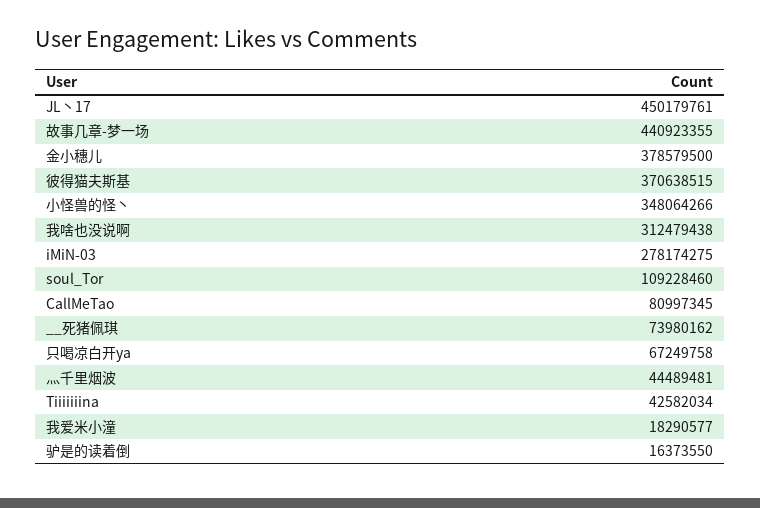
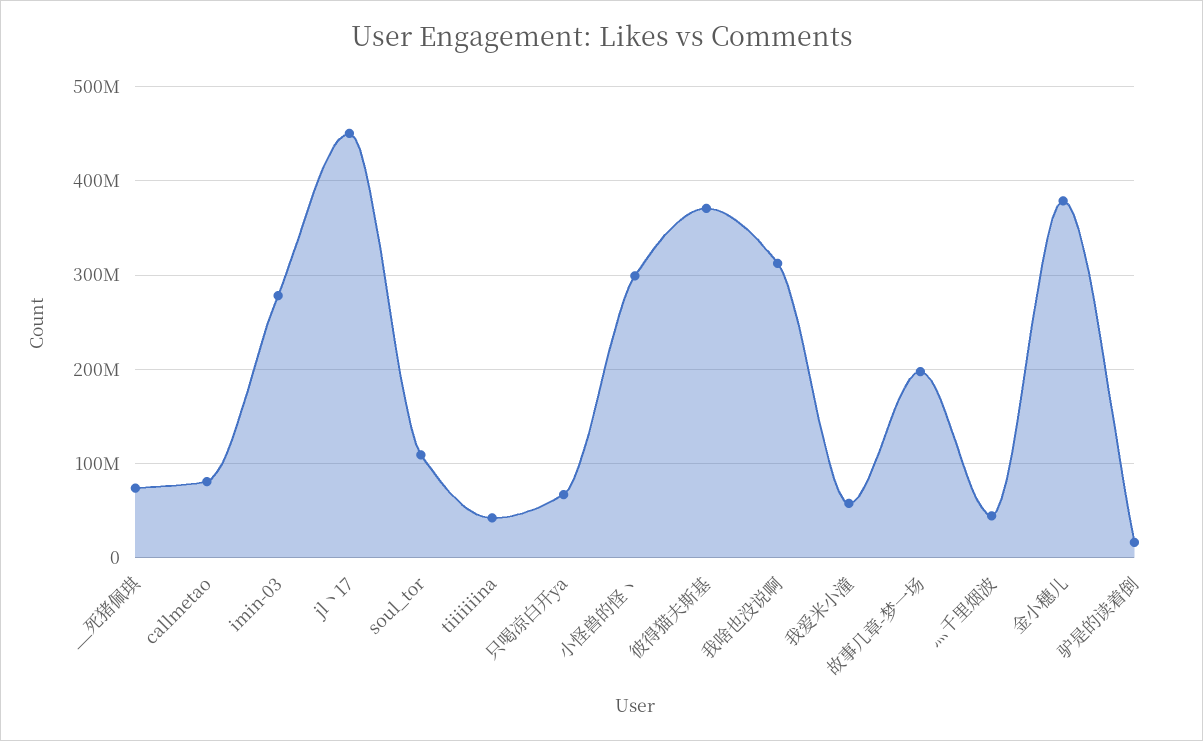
故事几章-梦一场: 440923355 -> 200000000
小怪兽的怪丶: 348064266 -> 300000000
我爱米小潼: 18290577 -> 60000000

